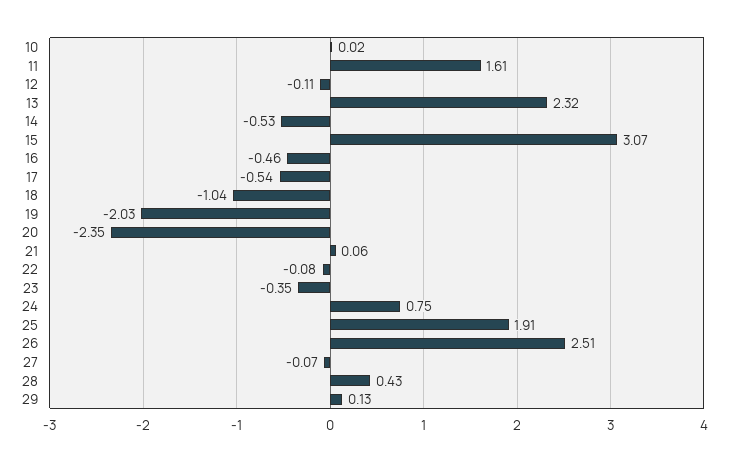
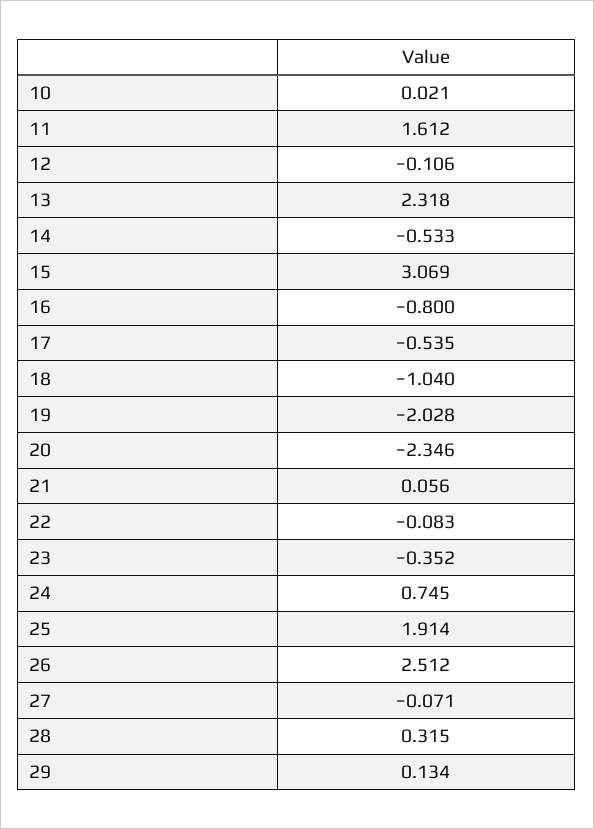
16: -0.46 -> -0.8
28: 0.43 -> 0.315

